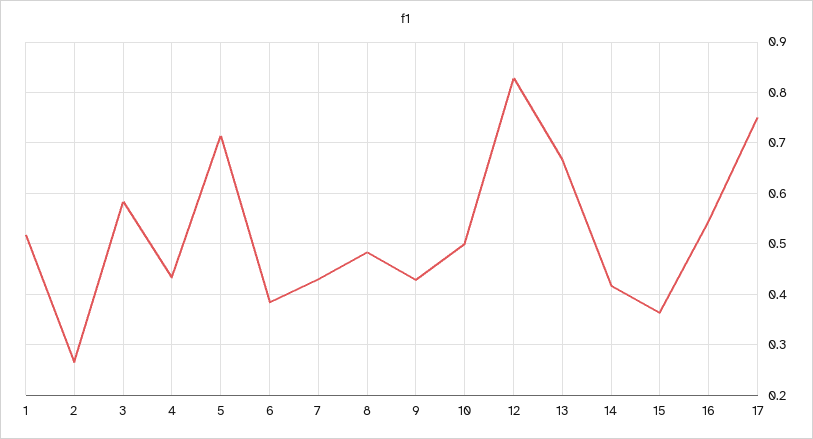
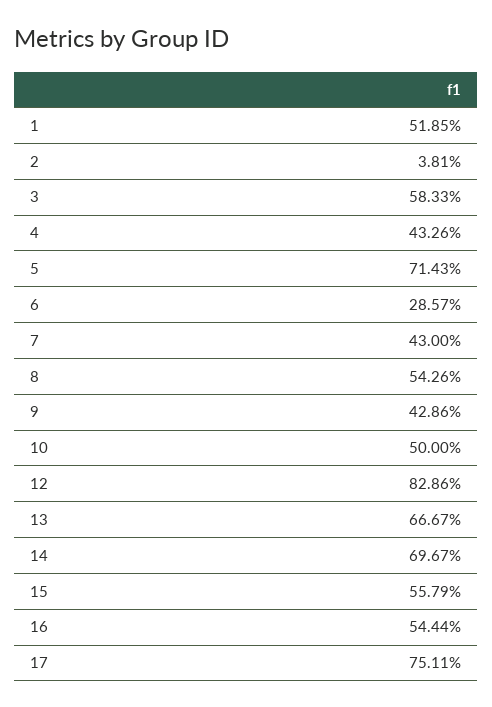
2: 0.26 -> 0.0381
6: 0.38 -> 0.2857
8: 0.48 -> 0.5426
14: 0.42 -> 0.6967
15: 0.36 -> 0.5579

